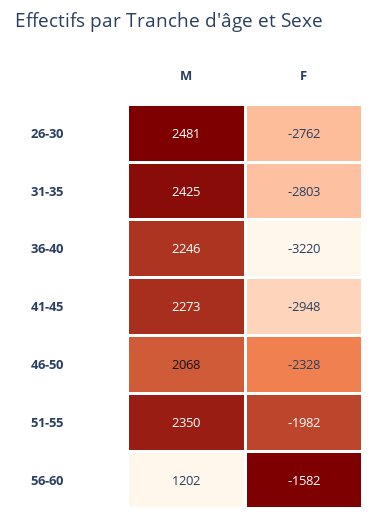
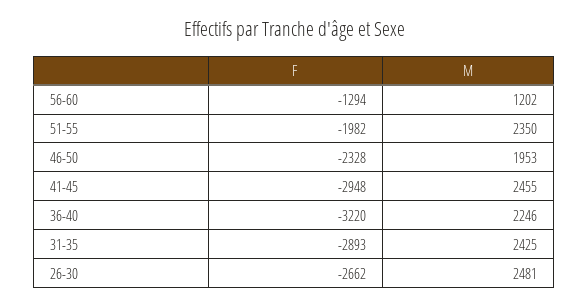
F, 26-30: -2762 -> -2662
F, 31-35: -2803 -> -2893
M, 41-45: 2273 -> 2455
M, 46-50: 2068 -> 1953
F, 56-60: -1582 -> -1294

